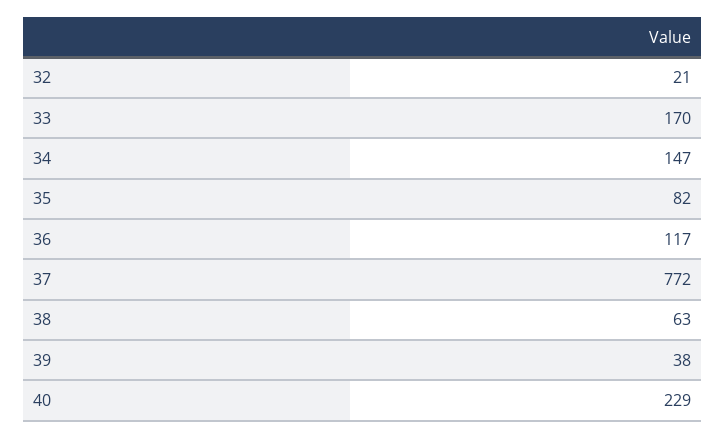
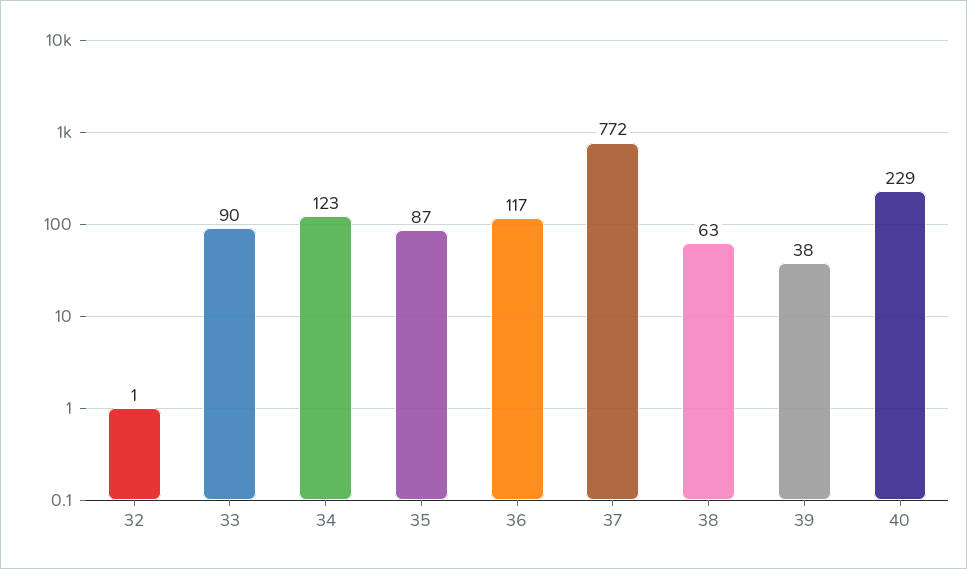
32: 21 -> 1
33: 170 -> 90
34: 147 -> 123
35: 82 -> 87

